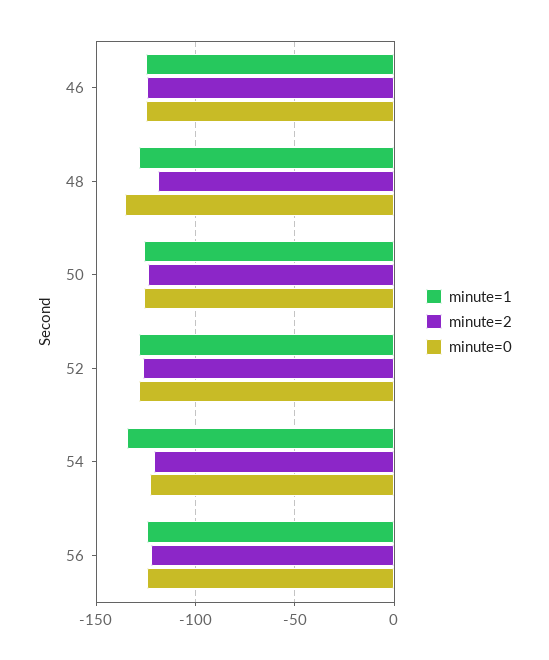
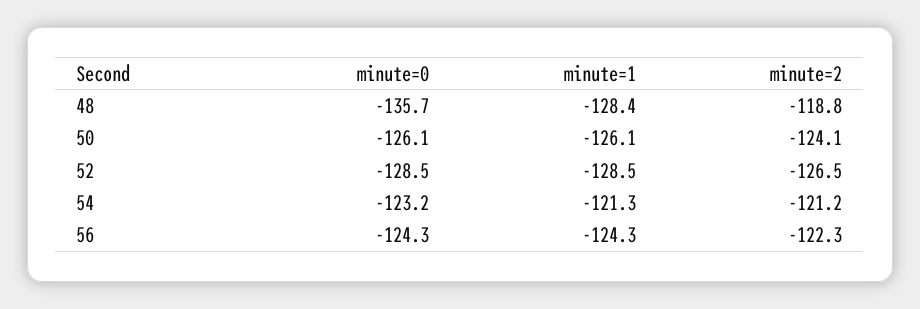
minute=1, 46: -125 -> none
minute=2, 46: -125 -> none
minute=0, 46: -125 -> none
minute=1, 54: -135 -> -121.3

